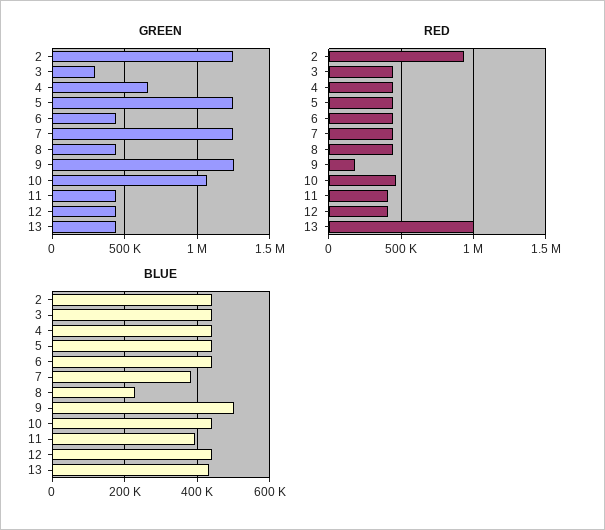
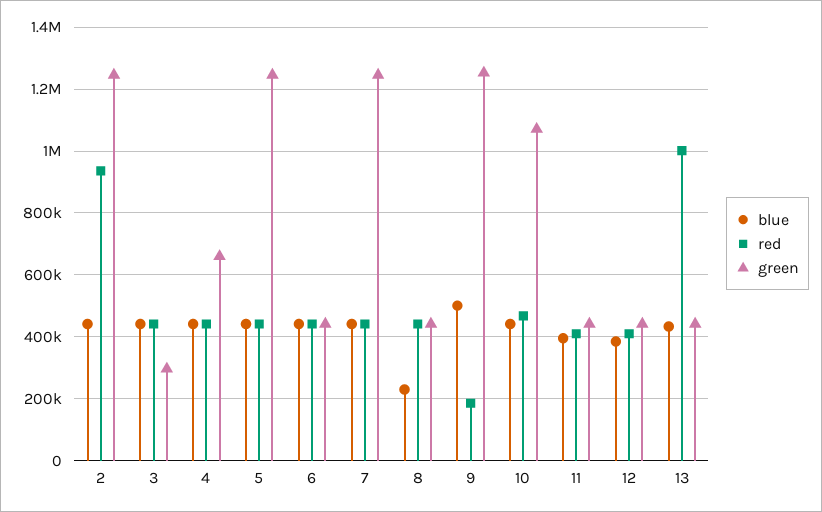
BLUE, 7: 380000 -> 440000
BLUE, 12: 440000 -> 380000

